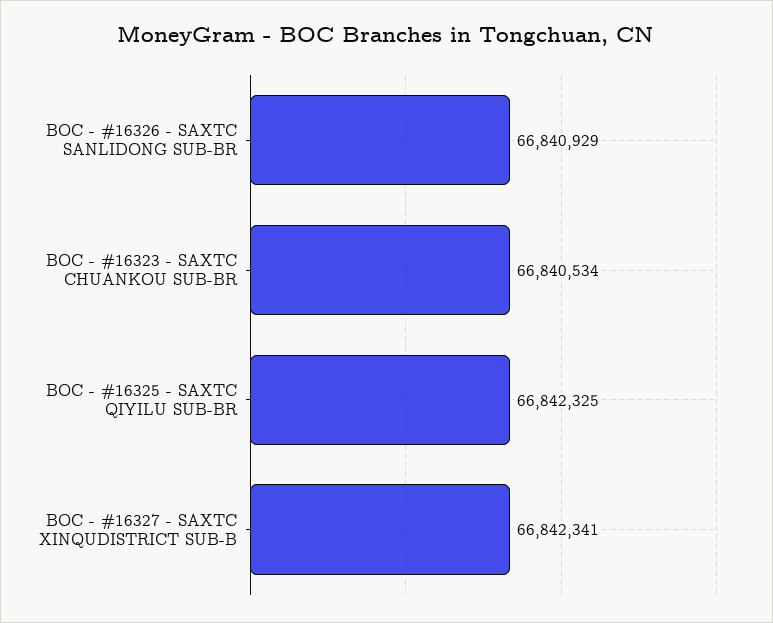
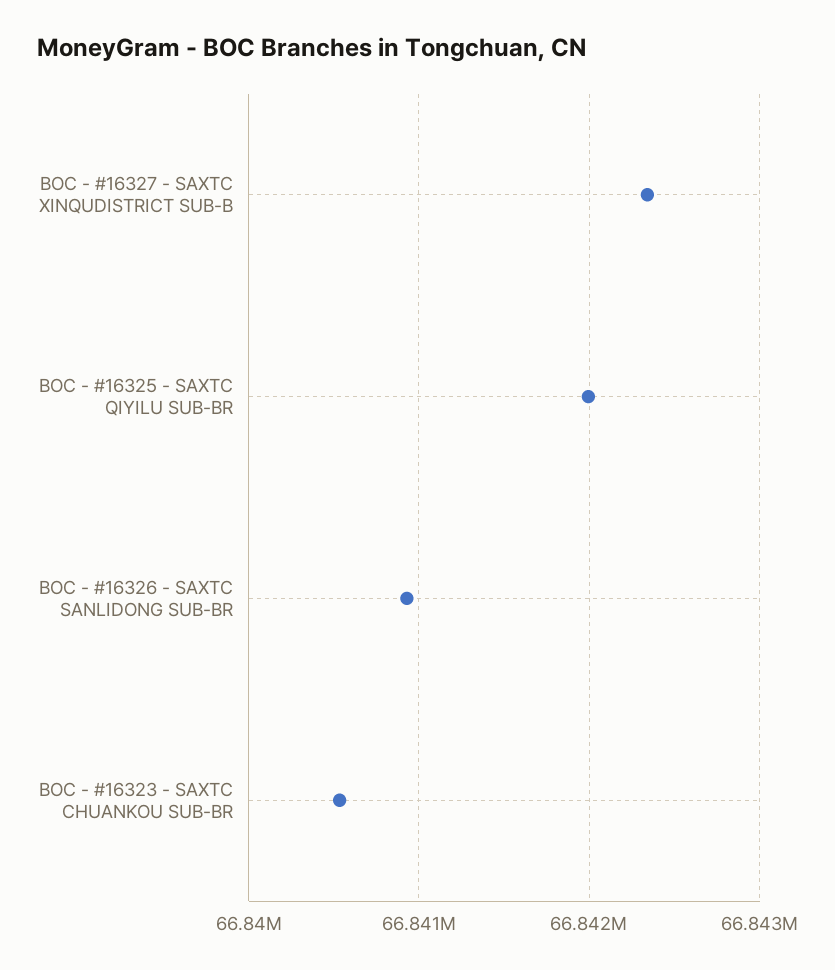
BOC - #16325 - SAXTC QIYILU SUB-BR: 66842325 -> 66842000

